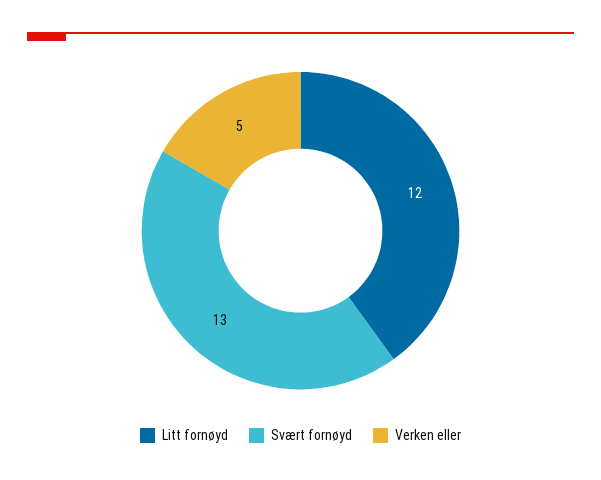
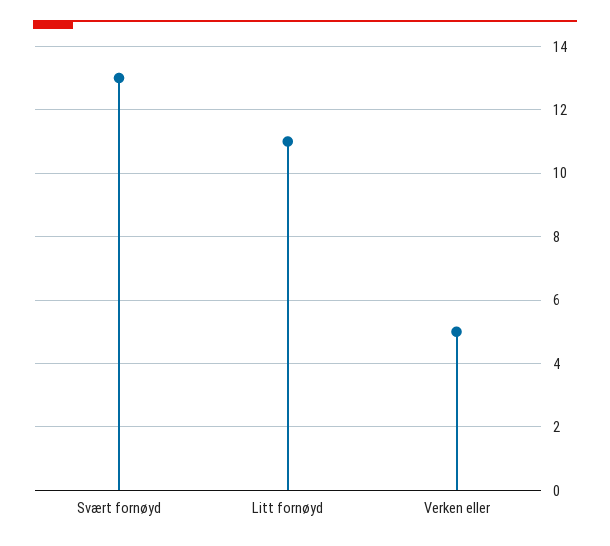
Litt fornøyd: 12 -> 11

